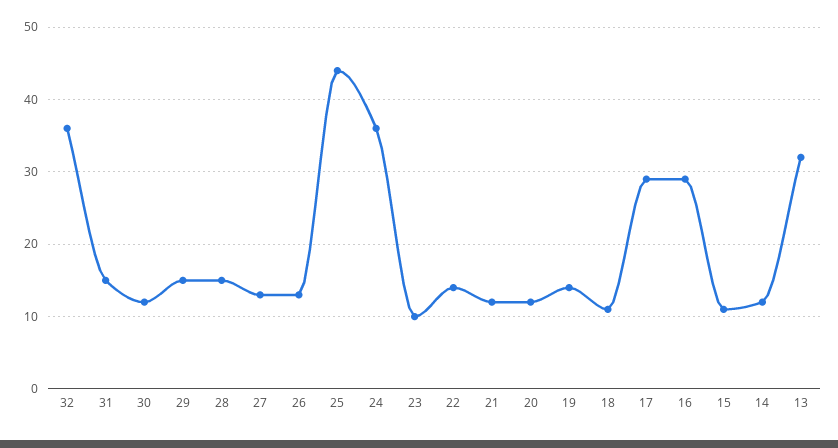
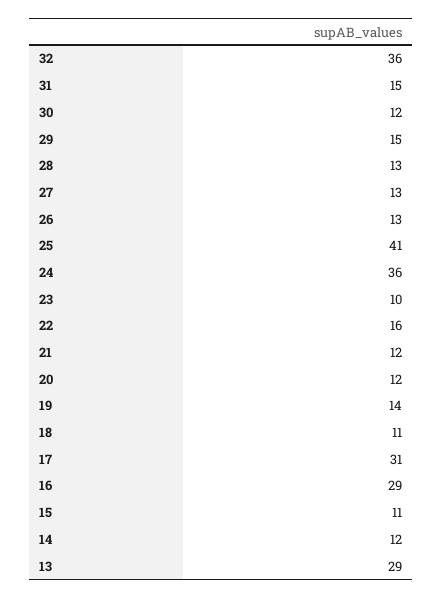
28: 15 -> 13
25: 44 -> 41
22: 14 -> 16
17: 29 -> 31
13: 32 -> 29

